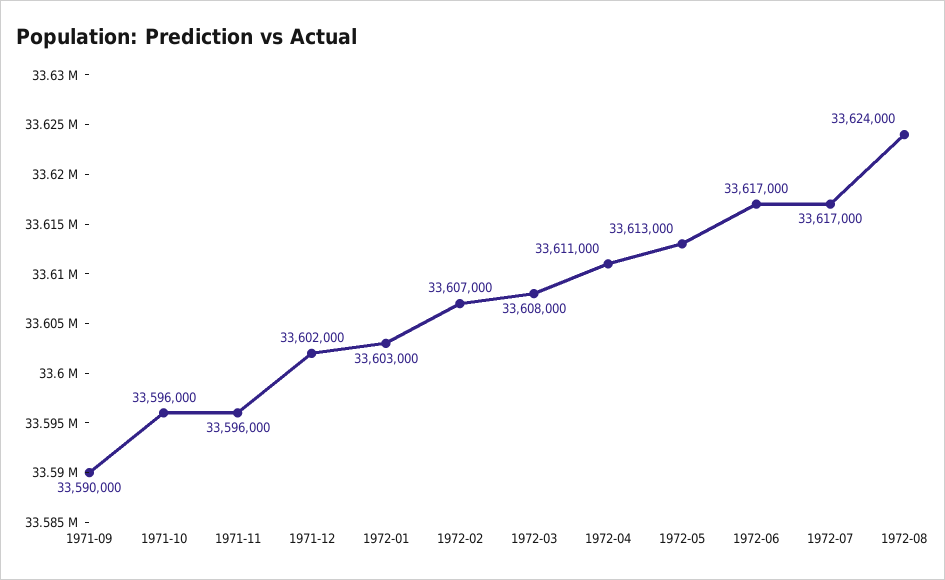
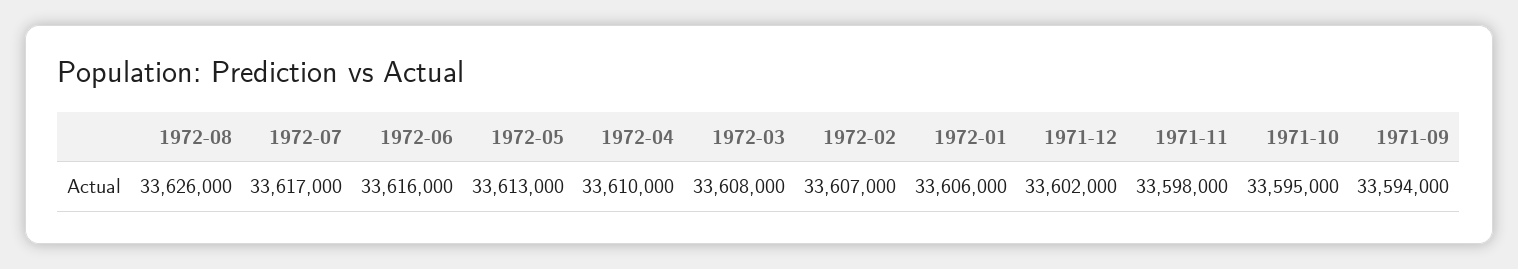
1971-09: 33590000 -> 33594000
1971-10: 33596000 -> 33595000
1971-11: 33596000 -> 33598000
1972-01: 33603000 -> 33606000
1972-04: 33611000 -> 33610000
1972-06: 33617000 -> 33616000
1972-08: 33624000 -> 33626000

